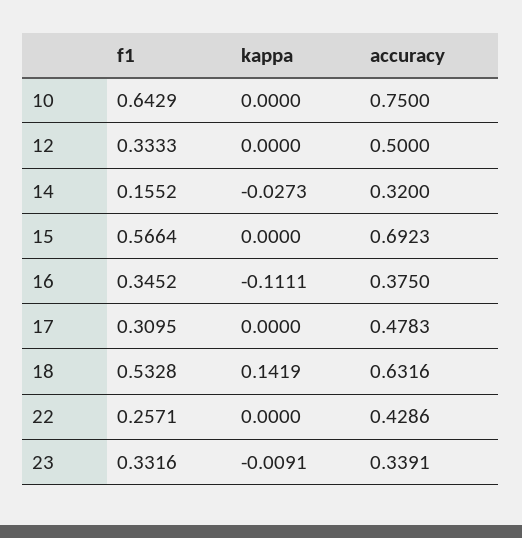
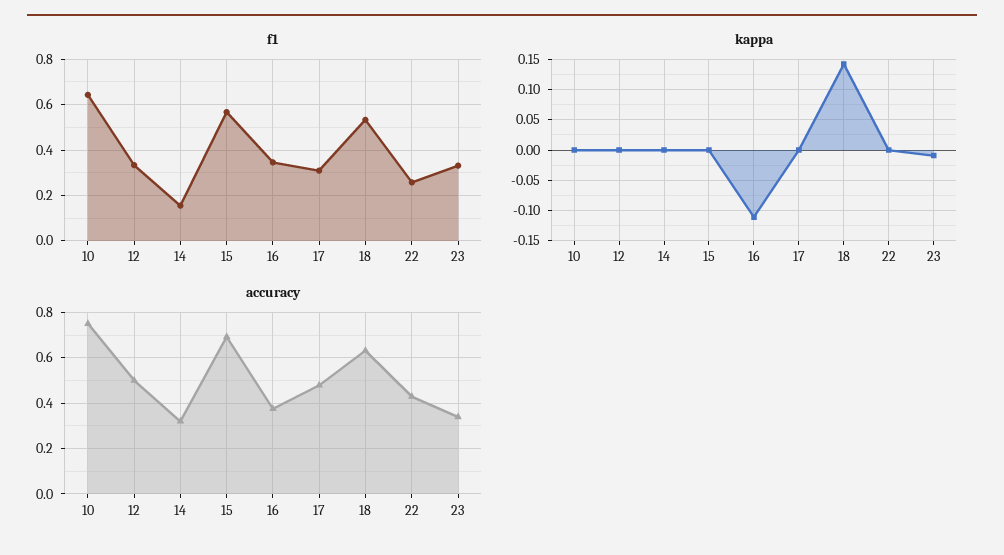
kappa, 14: -0.0273 -> 0

